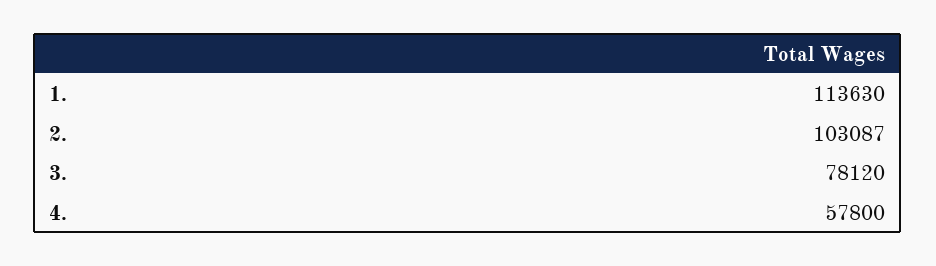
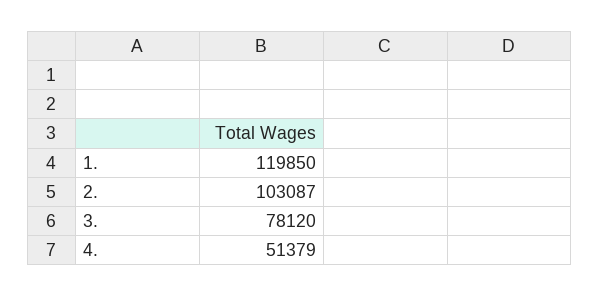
1.: 113630 -> 119850
4.: 57800 -> 51379

